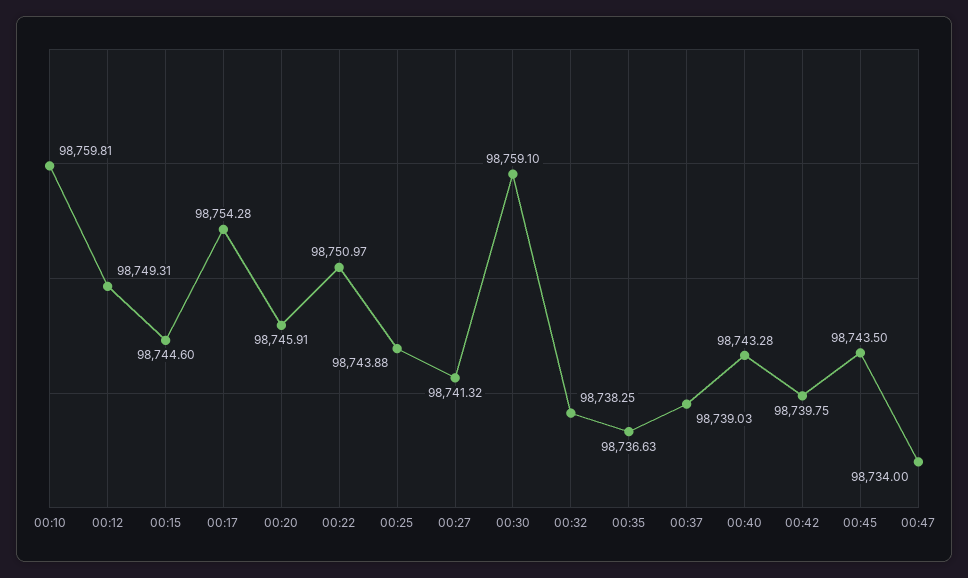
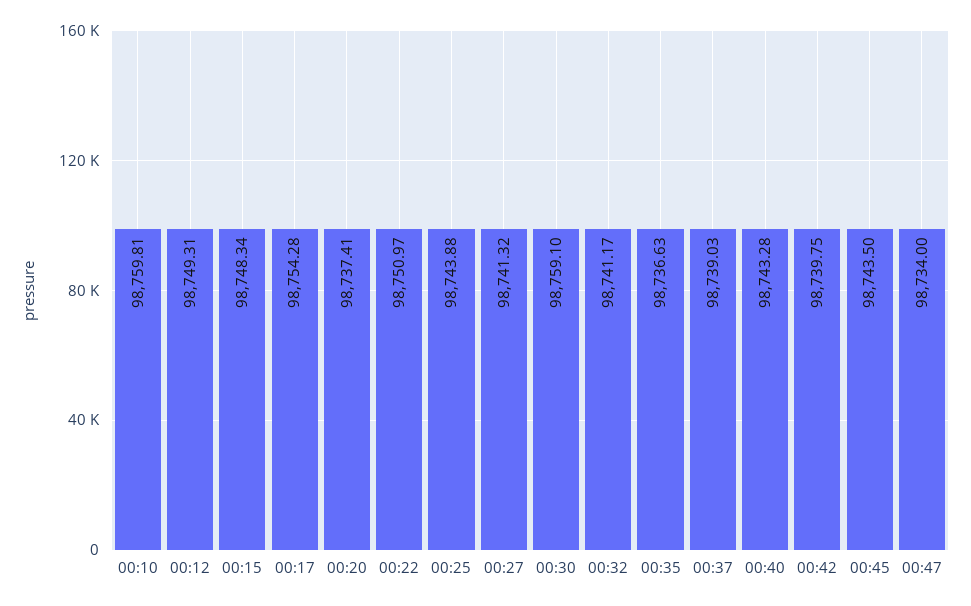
00:15: 98744.6 -> 98748.34
00:20: 98745.91 -> 98737.41
00:32: 98738.25 -> 98741.17

